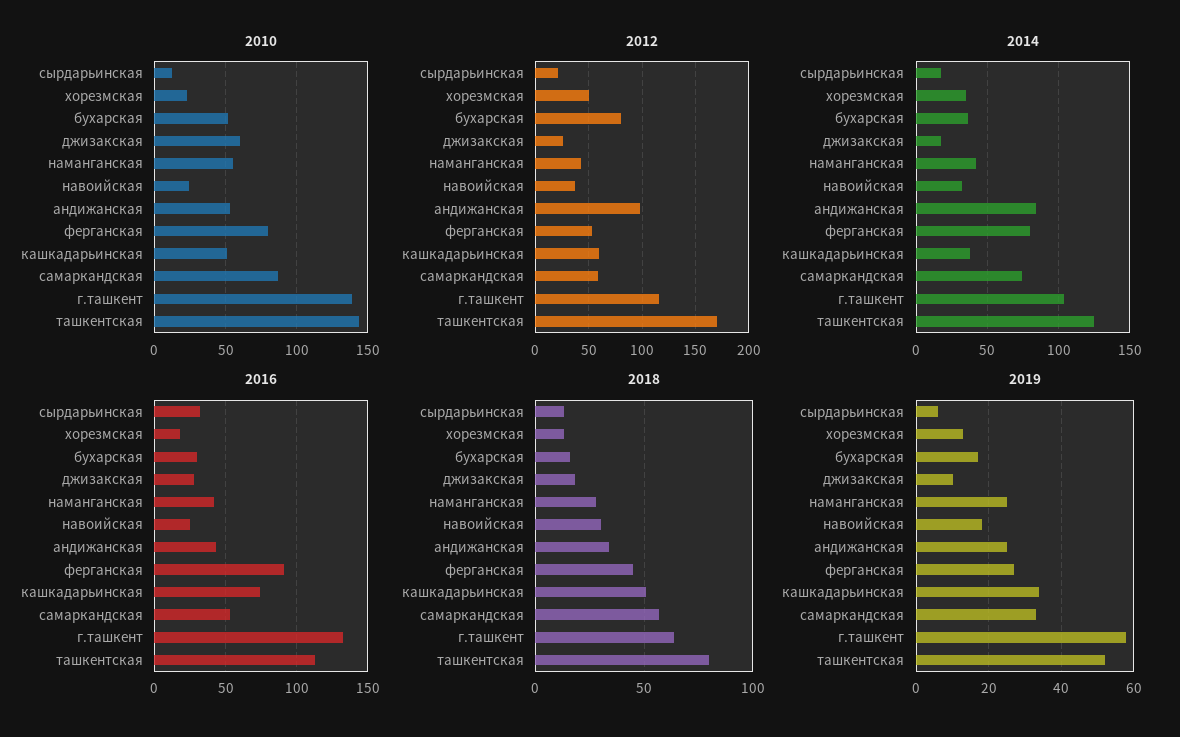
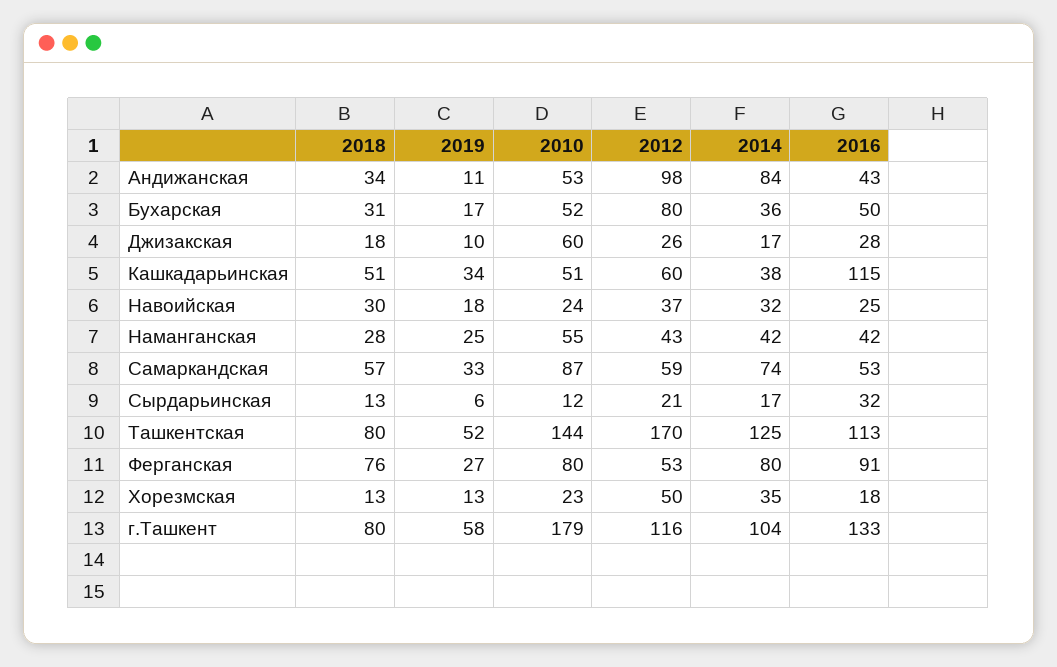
2010, г.ташкент: 140 -> 179
2016, бухарская: 30 -> 50
2016, кашкадарьинская: 75 -> 115
2018, бухарская: 15 -> 31
2018, ферганская: 45 -> 76
2018, г.ташкент: 65 -> 80
2019, андижанская: 25 -> 11

